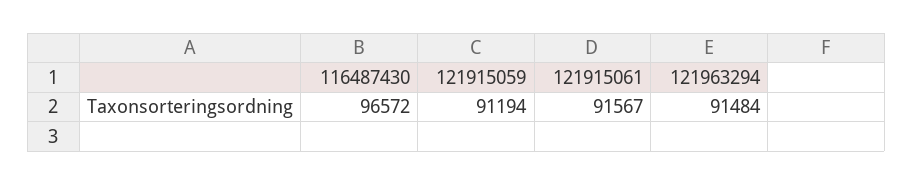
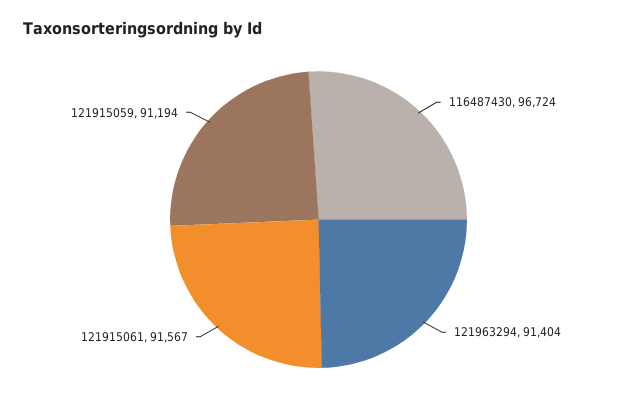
116487430: 96572 -> 96724
121963294: 91484 -> 91404

